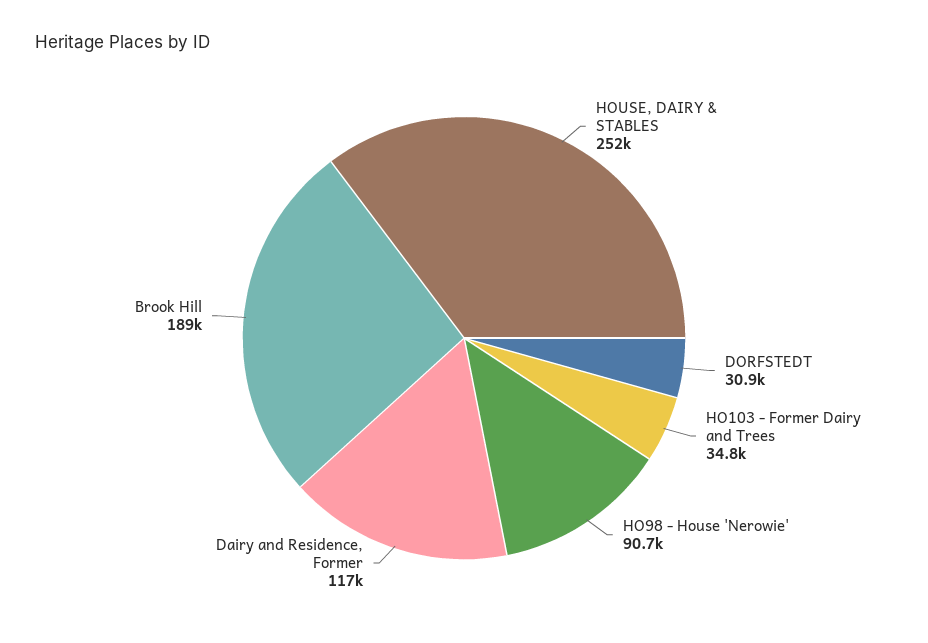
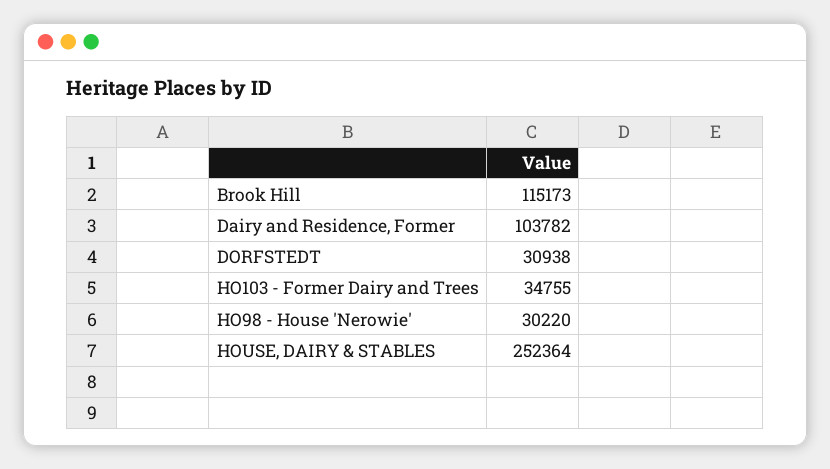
HO98 - House 'Nerowie': 90700 -> 30220
Dairy and Residence, Former: 117000 -> 103782
Brook Hill: 189000 -> 115173

